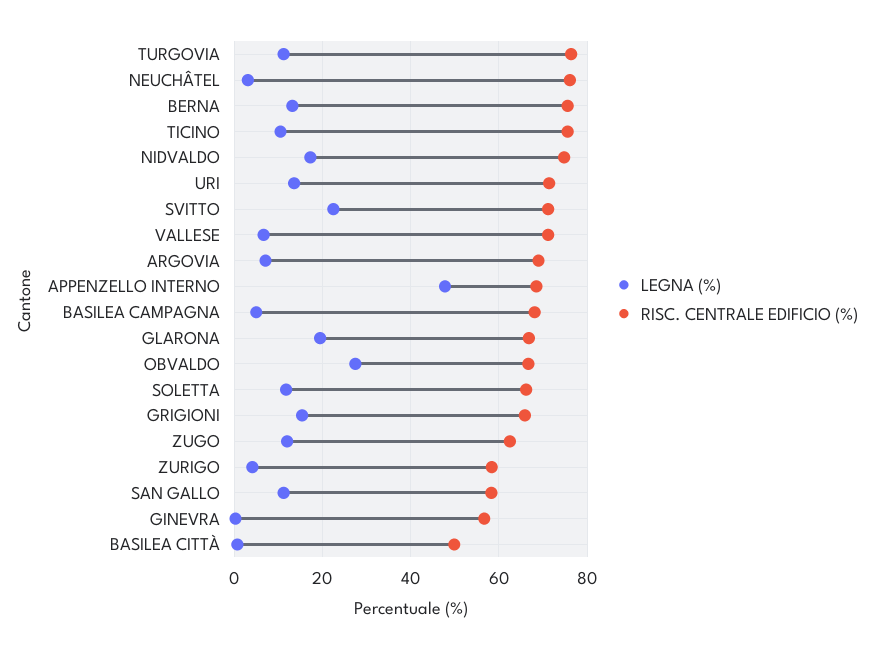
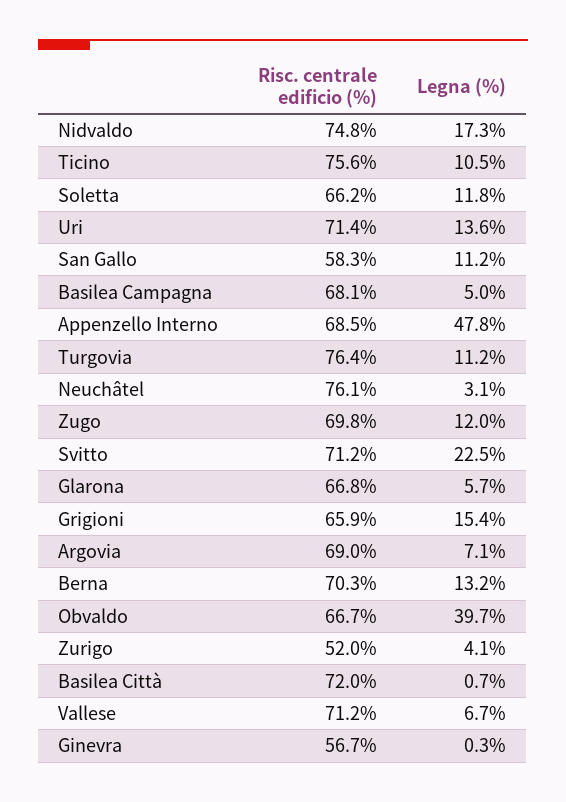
RISC. CENTRALE EDIFICIO (%), BERNA: 76 -> 70.3
LEGNA (%), GLARONA: 20 -> 5.7
LEGNA (%), OBVALDO: 28 -> 39.7
RISC. CENTRALE EDIFICIO (%), ZUGO: 62 -> 69.8
RISC. CENTRALE EDIFICIO (%), ZURIGO: 58 -> 52
RISC. CENTRALE EDIFICIO (%), BASILEA CITTÀ: 50 -> 72

